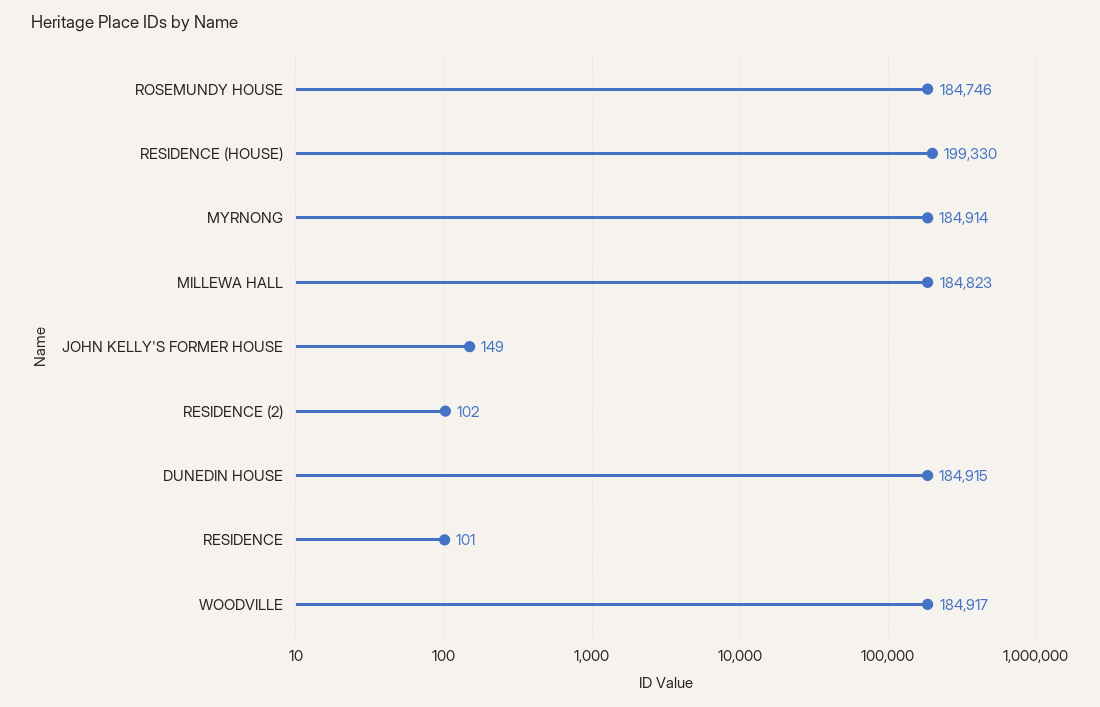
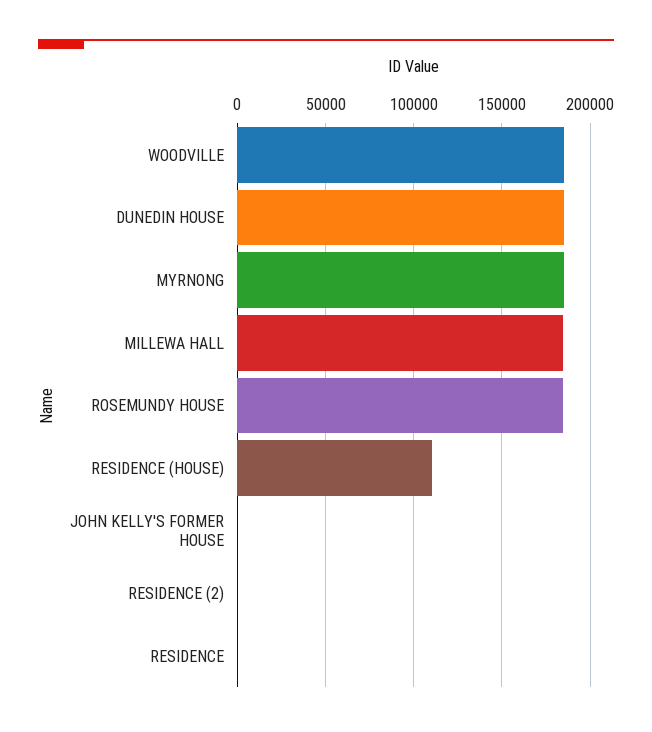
RESIDENCE (HOUSE): 199330 -> 110000

